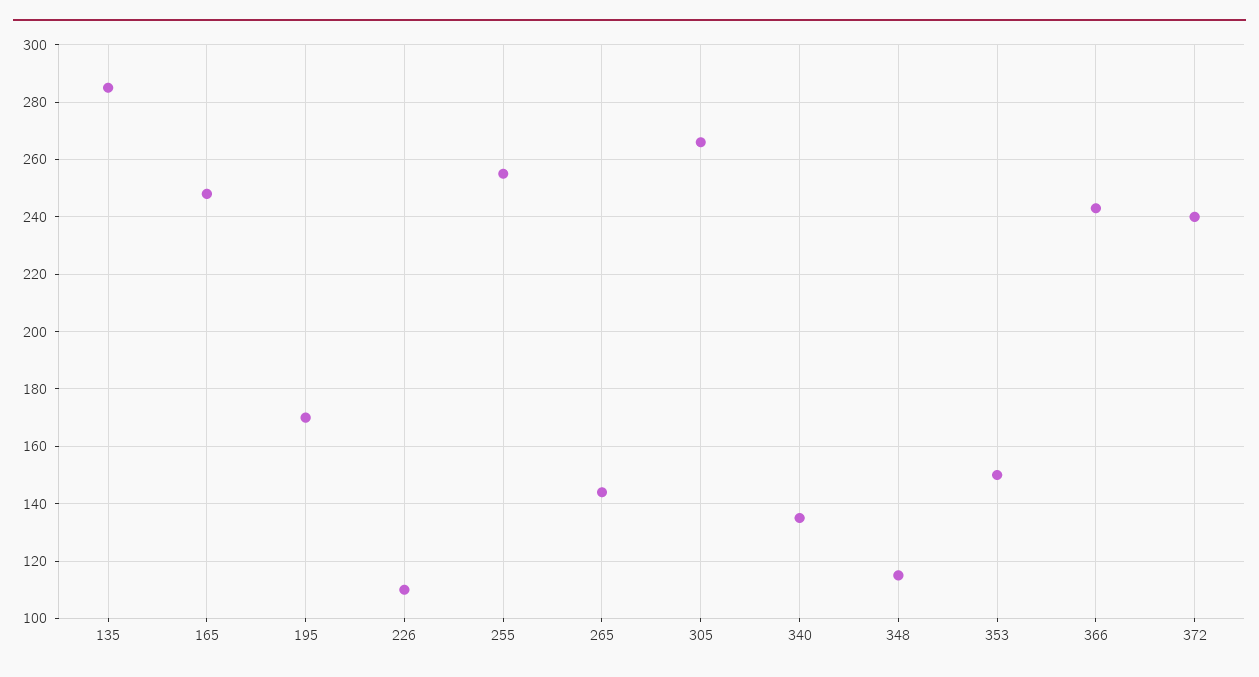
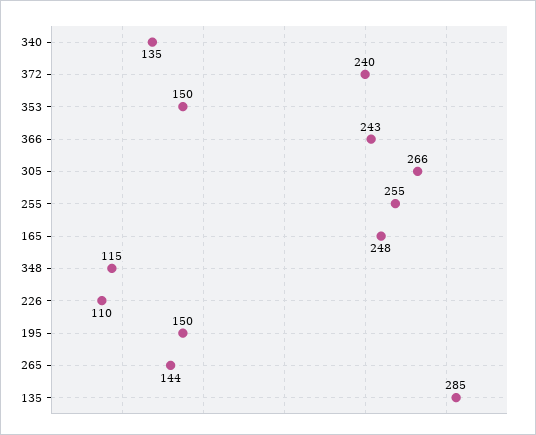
195: 170 -> 150

